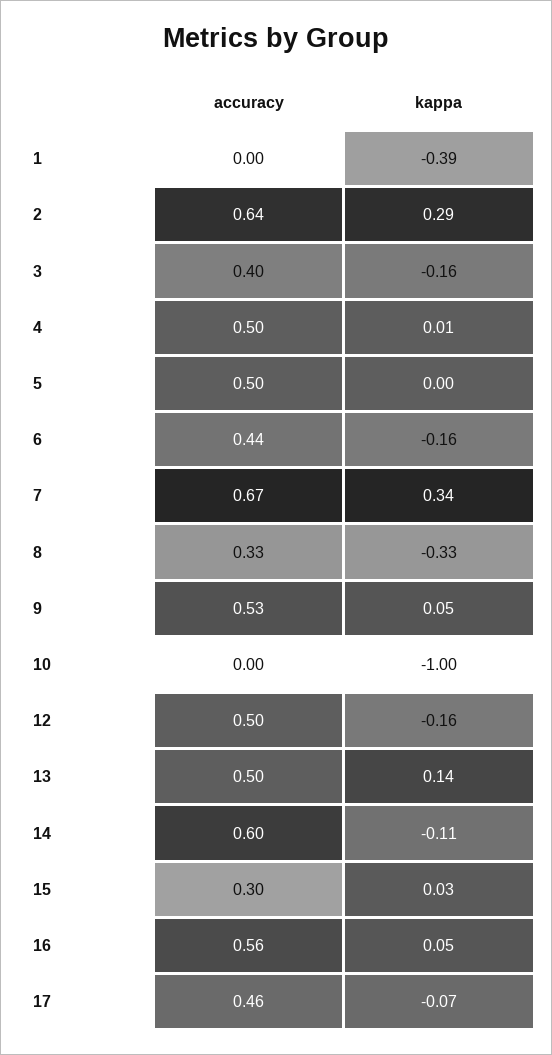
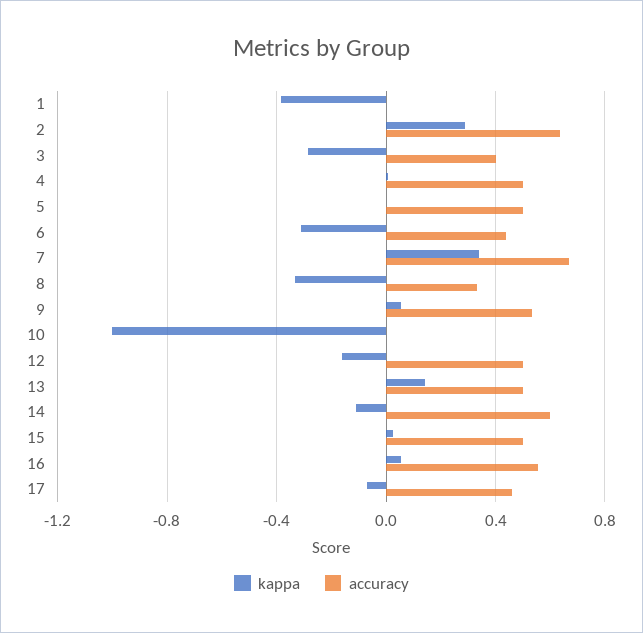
kappa, 3: -0.16 -> -0.3
kappa, 6: -0.16 -> -0.3
accuracy, 15: 0.3 -> 0.5

